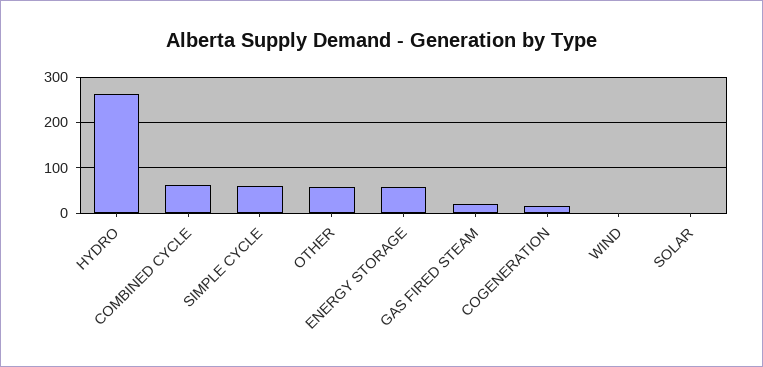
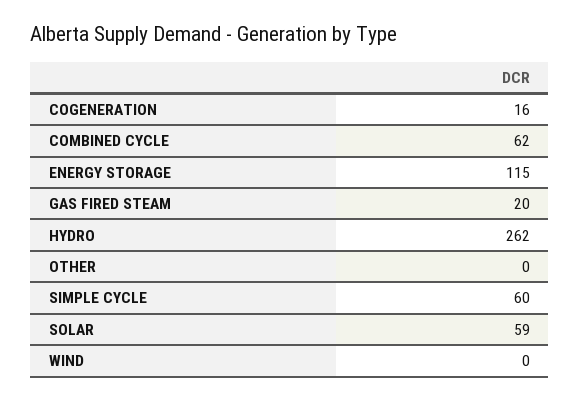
OTHER: 60 -> 0
ENERGY STORAGE: 60 -> 115
SOLAR: 0 -> 59

